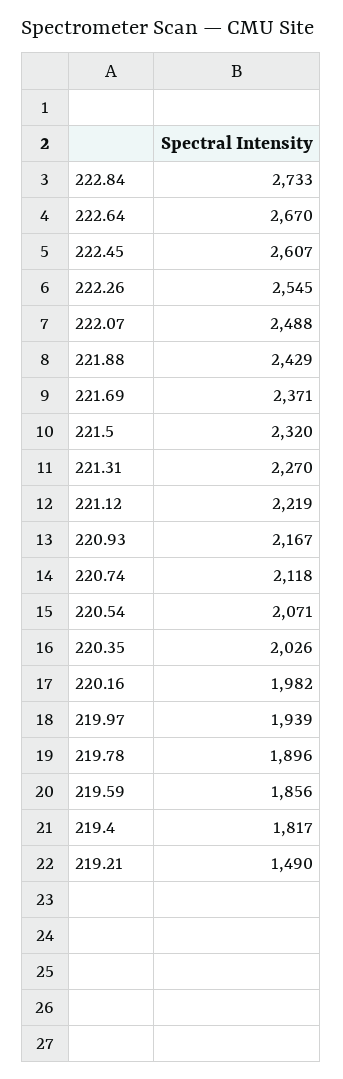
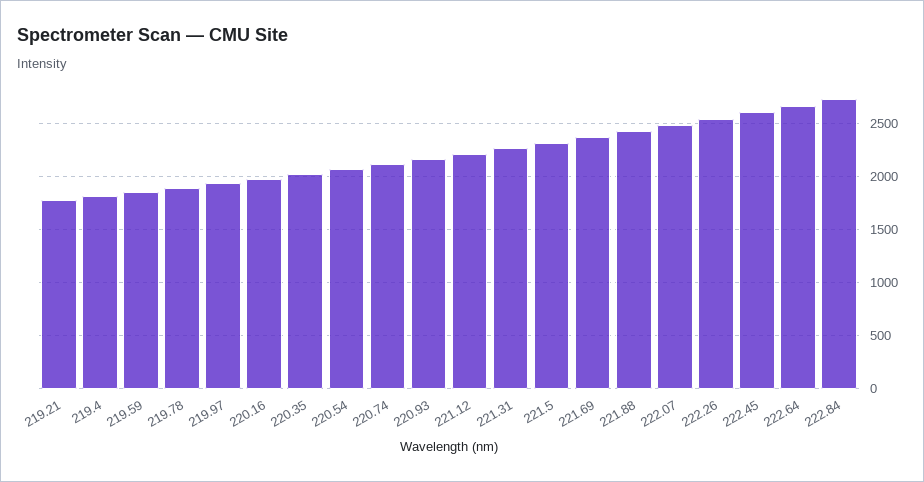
219.21: 1490 -> 1800

